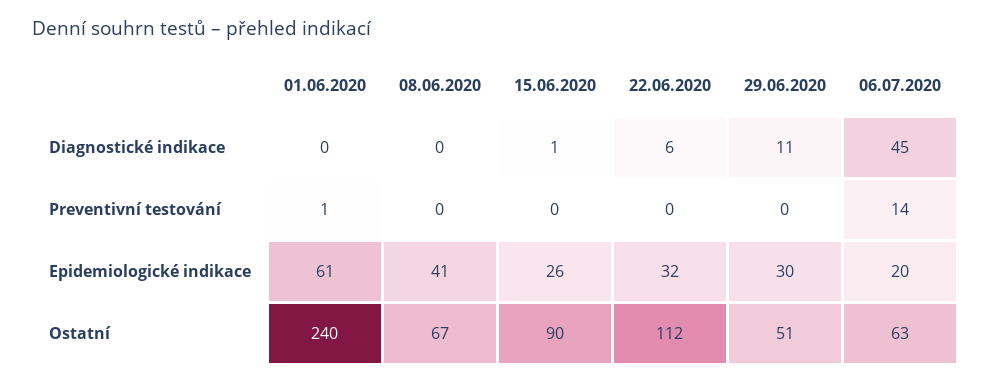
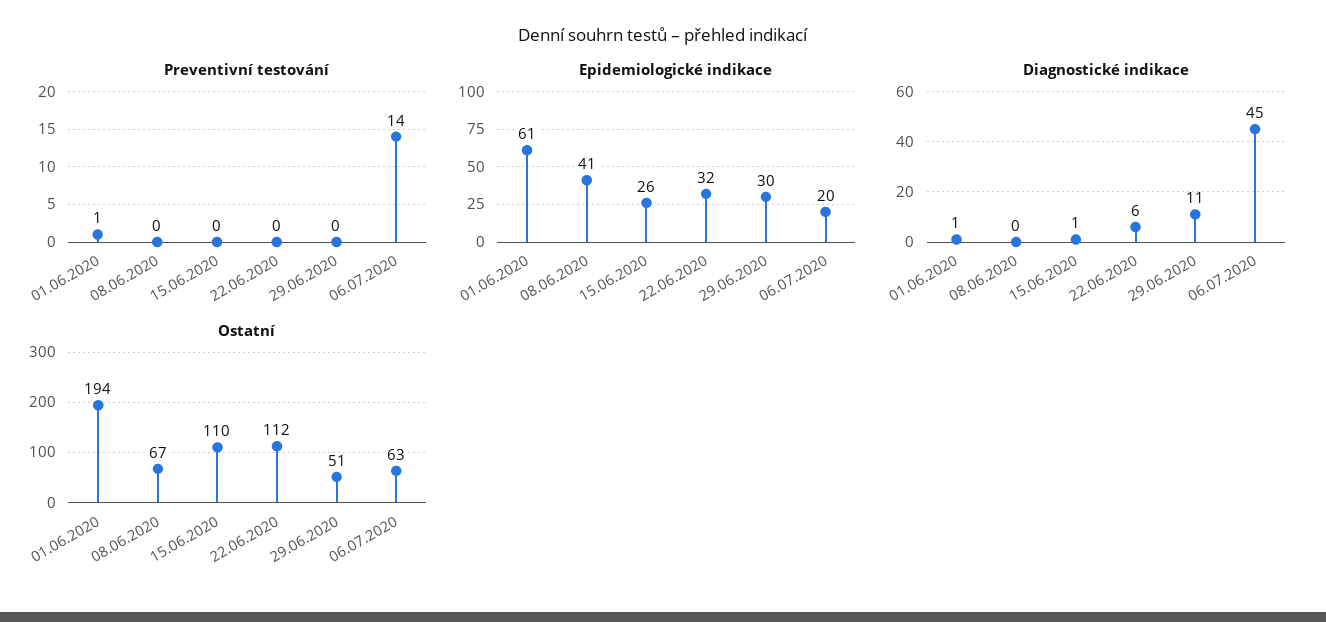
Diagnostické indikace, 01.06.2020: 0 -> 1
Ostatní, 01.06.2020: 240 -> 194
Ostatní, 15.06.2020: 90 -> 110

